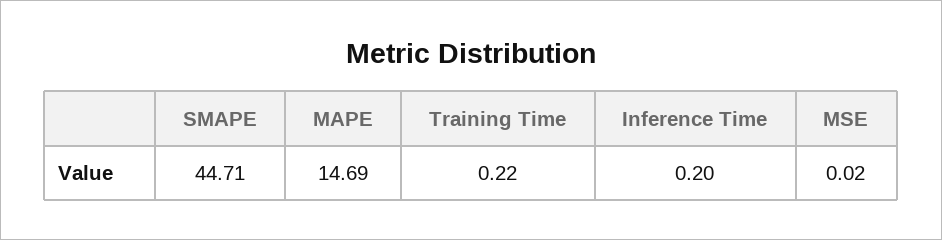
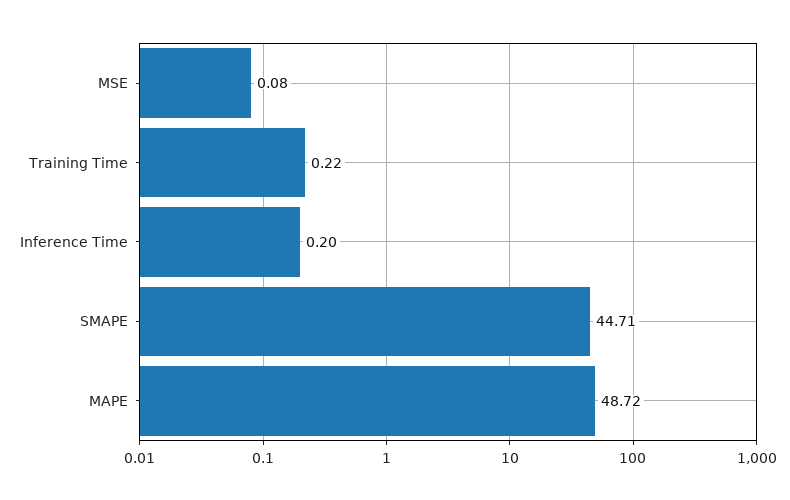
MAPE: 14.69 -> 48.72
MSE: 0.02 -> 0.08

